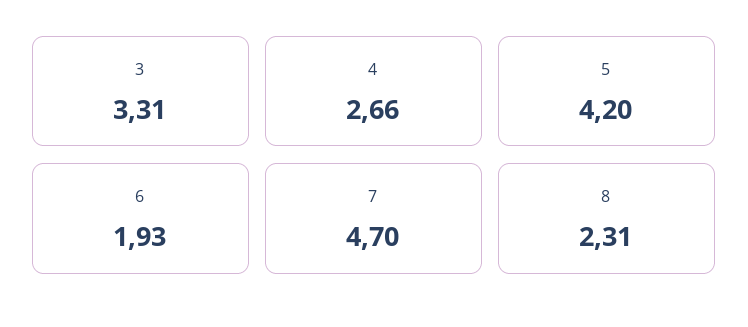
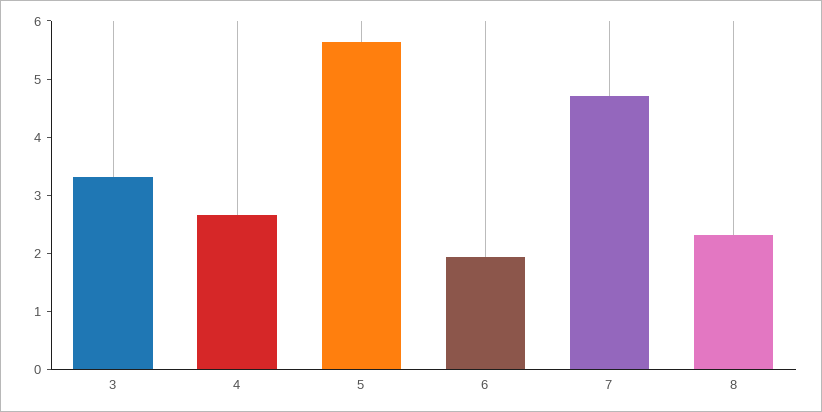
5: 4.2 -> 5.6

